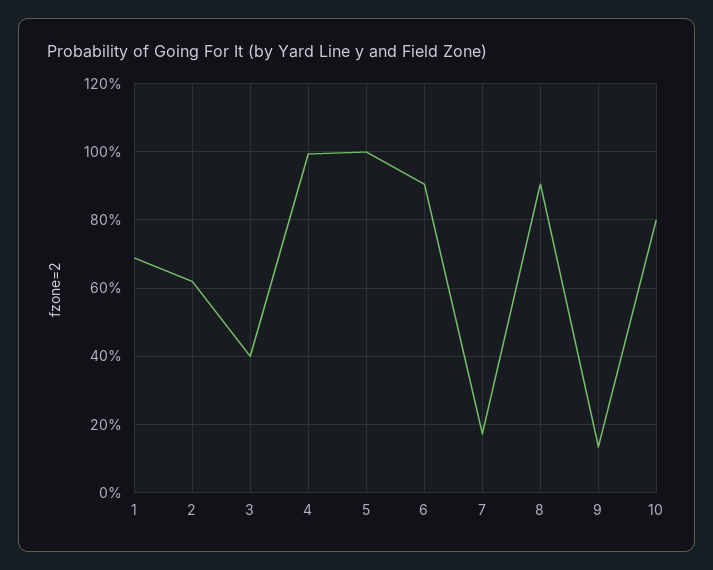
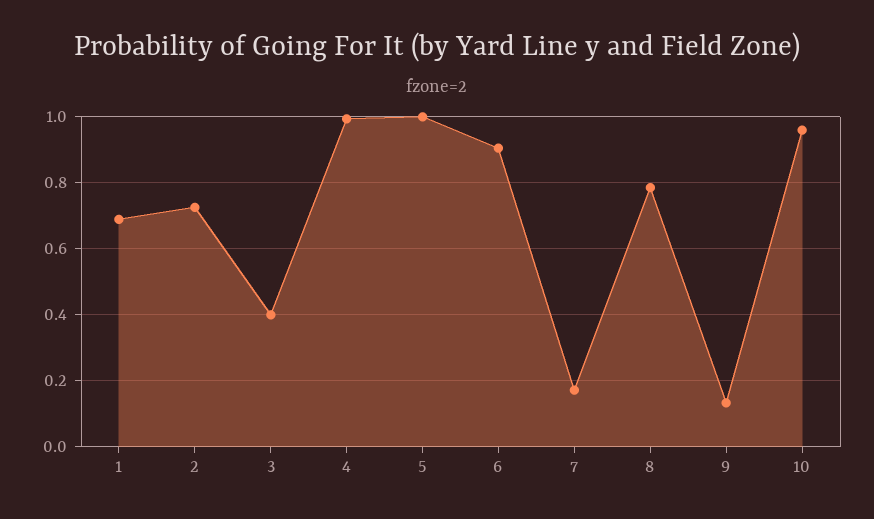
2: 0.62 -> 0.72
8: 0.9 -> 0.78
10: 0.8 -> 0.96

